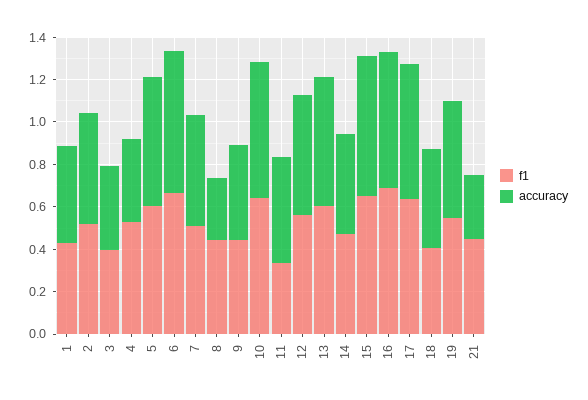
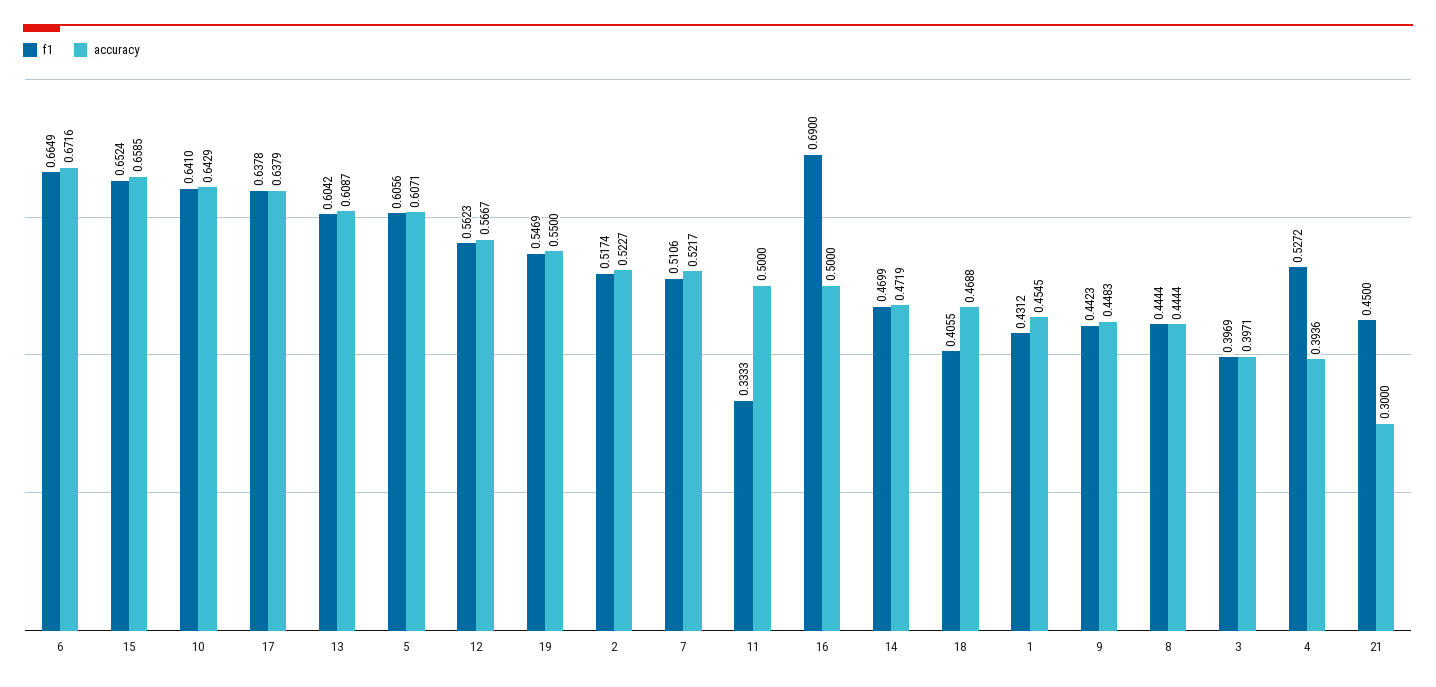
accuracy, 8: 0.3 -> 0.4444
accuracy, 16: 0.65 -> 0.5

